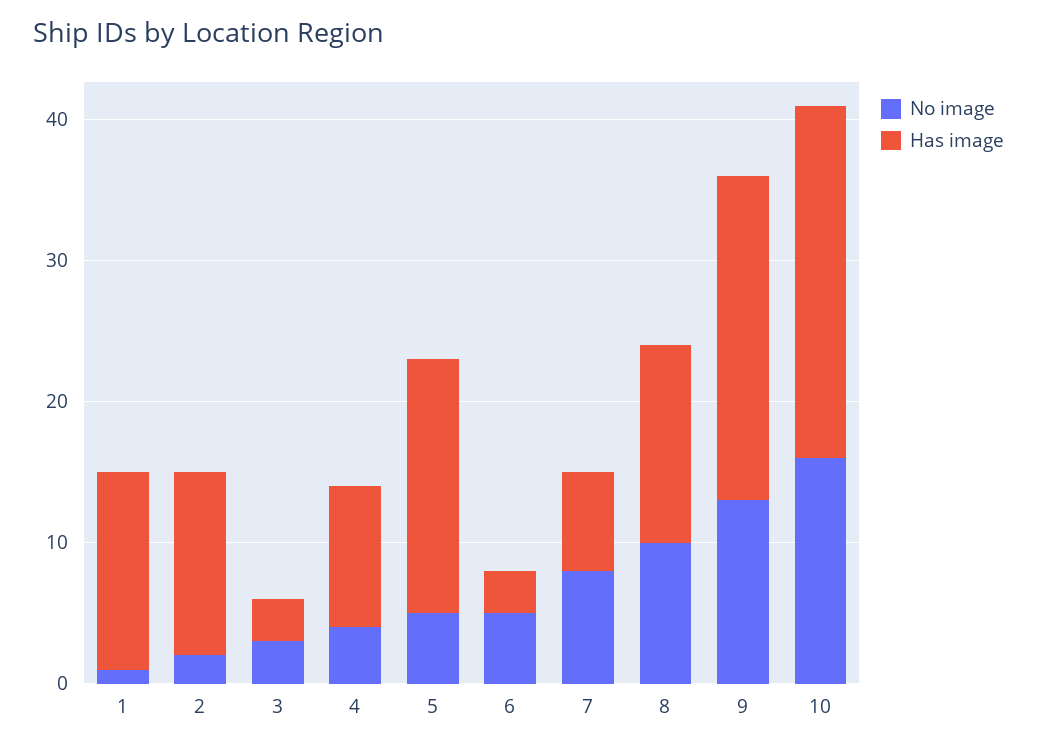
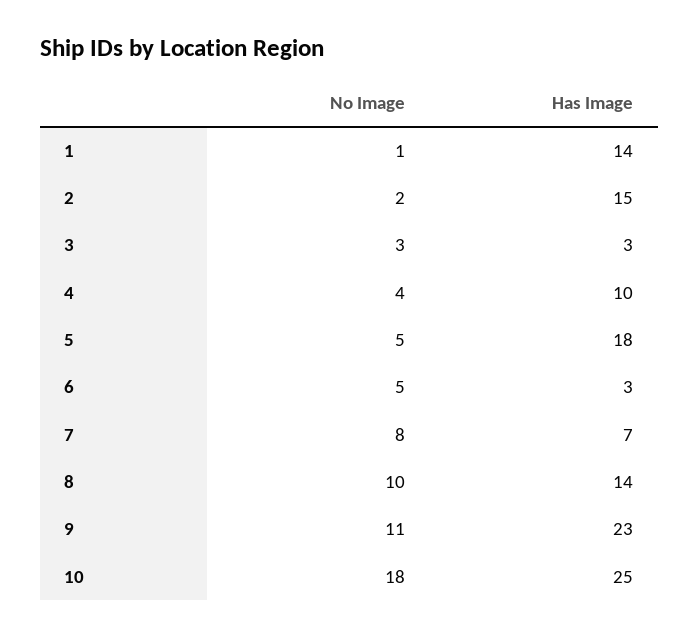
Has image, 2: 13 -> 15
No image, 9: 13 -> 11
No image, 10: 16 -> 18

